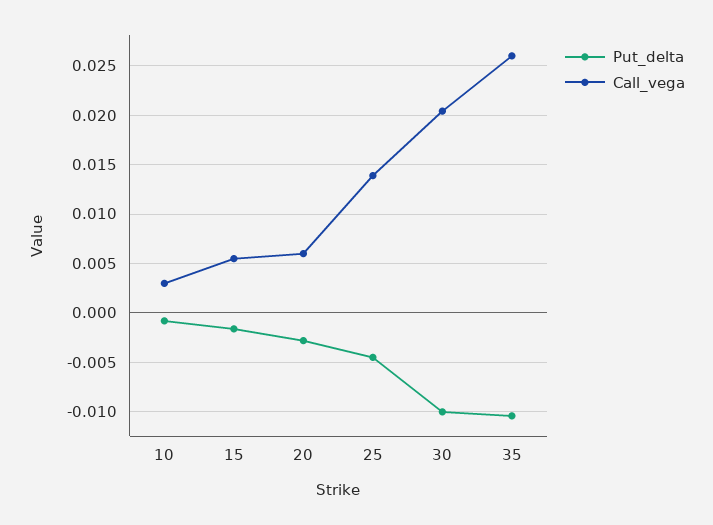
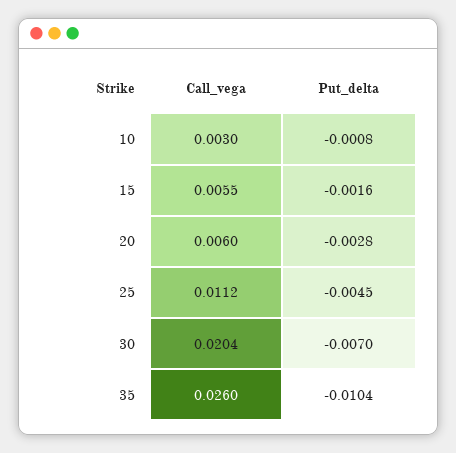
Call_vega, 25: 0.014 -> 0.0112
Put_delta, 30: -0.01 -> -0.007

